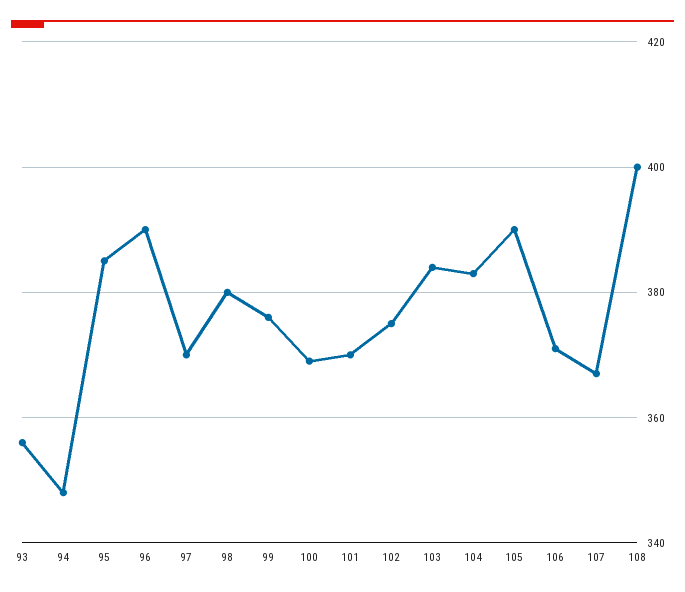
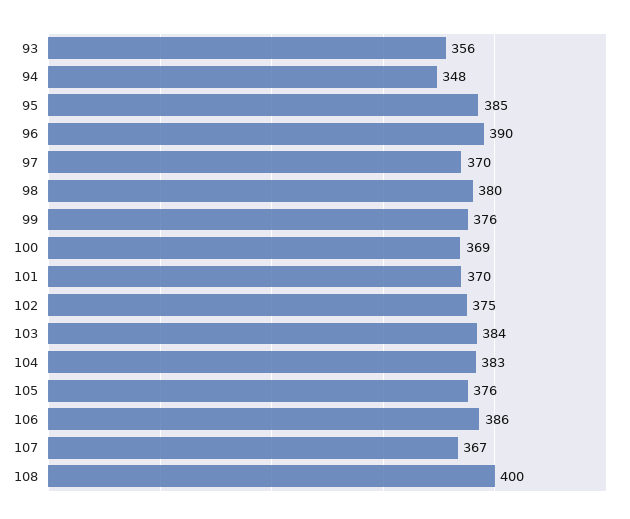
105: 390 -> 376
106: 370 -> 386

